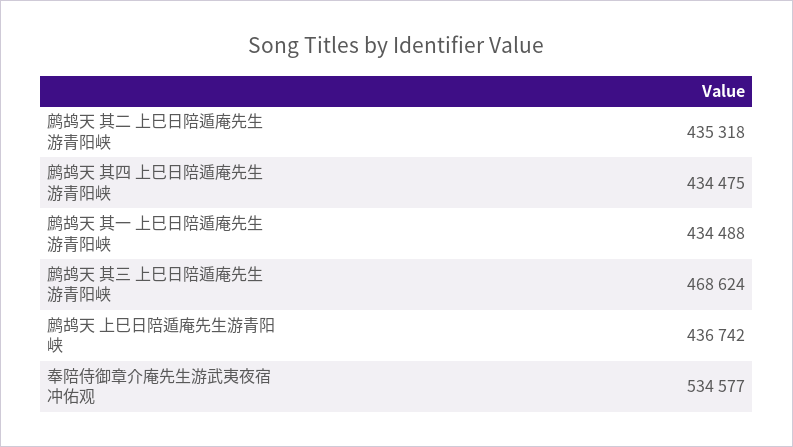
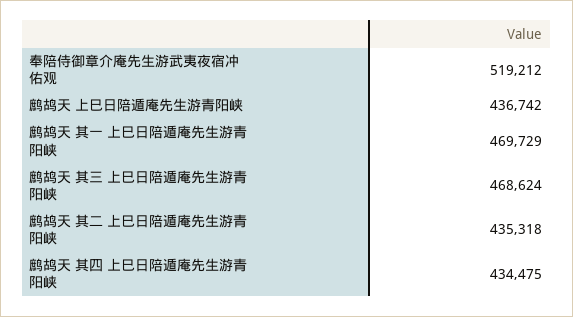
鹧鸪天 其一 上巳日陪遁庵先生游青阳峡: 434488 -> 469729
奉陪侍御章介庵先生游武夷夜宿冲佑观: 534577 -> 519212

